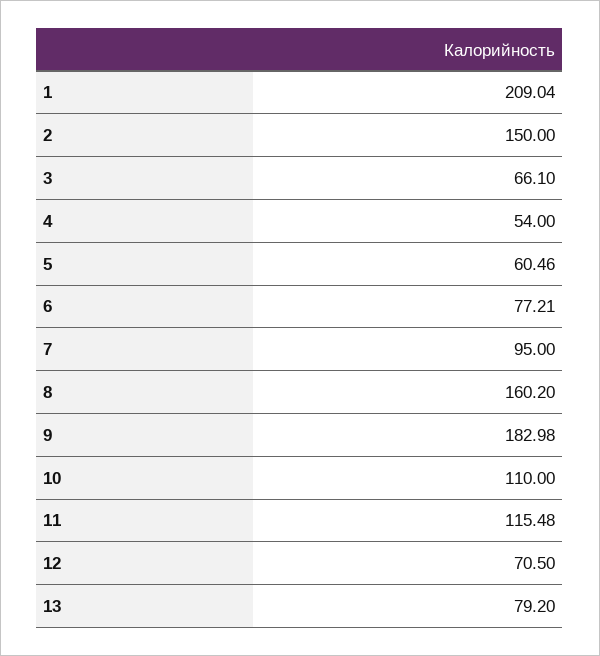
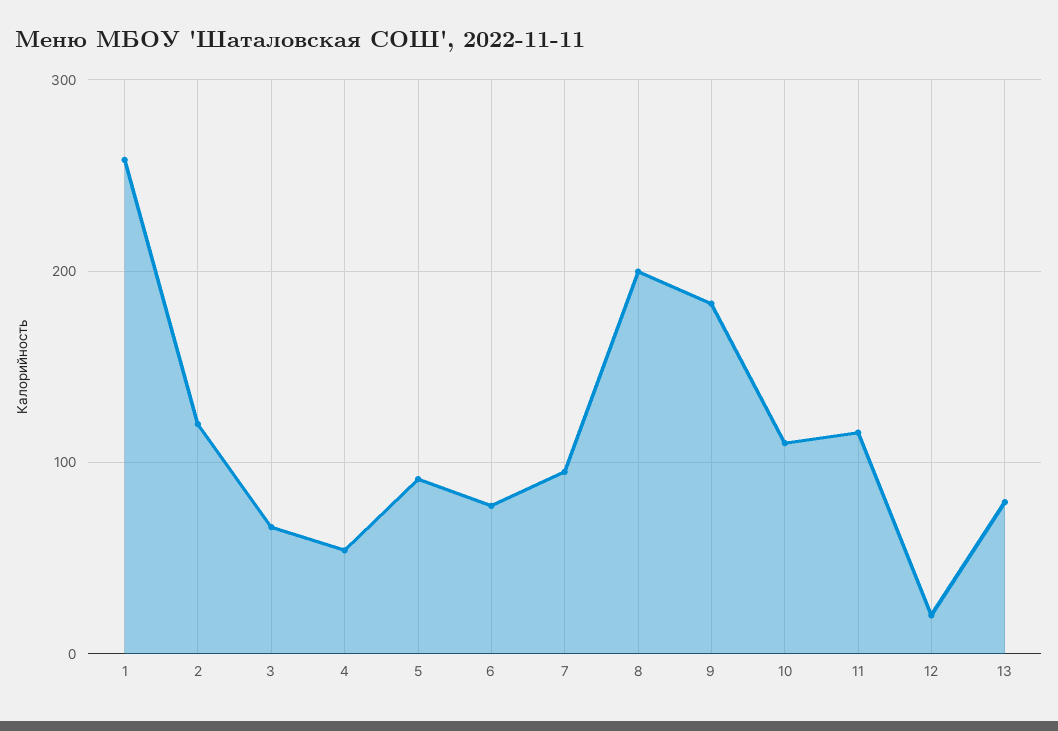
1: 209.04 -> 260
2: 150 -> 120
5: 60.46 -> 90
8: 160.2 -> 200
12: 70.5 -> 20

